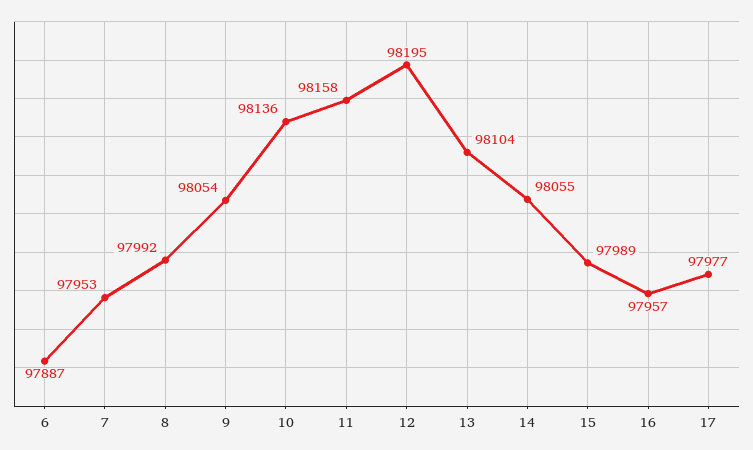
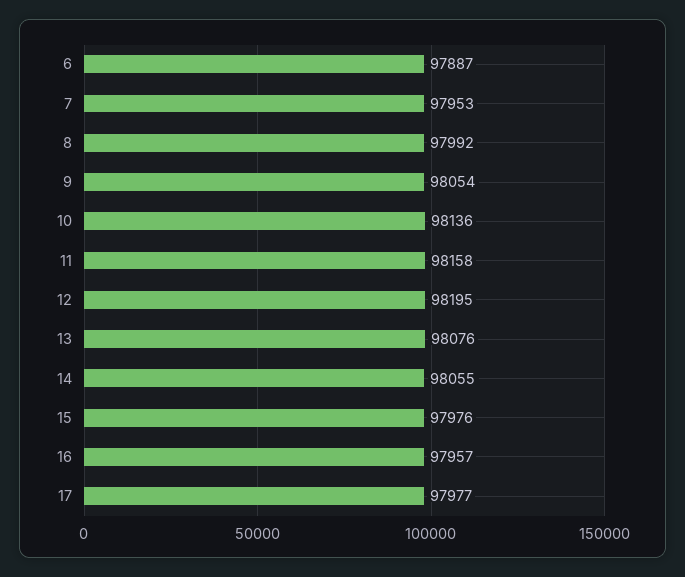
13: 98104 -> 98076
15: 97989 -> 97976

